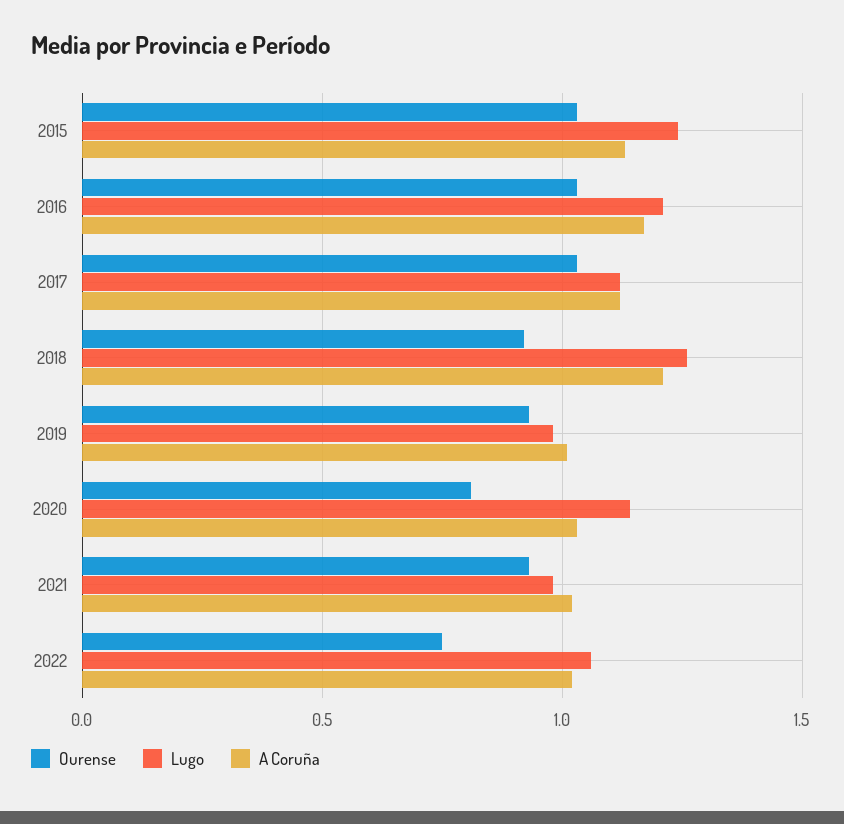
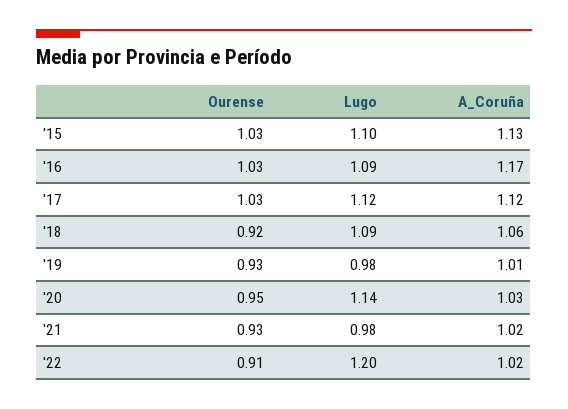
Lugo, 2015: 1.25 -> 1.1
Lugo, 2016: 1.2 -> 1.09
Lugo, 2018: 1.25 -> 1.09
A Coruña, 2018: 1.2 -> 1.06
Ourense, 2020: 0.8 -> 0.95
Ourense, 2022: 0.75 -> 0.91
Lugo, 2022: 1.05 -> 1.2

